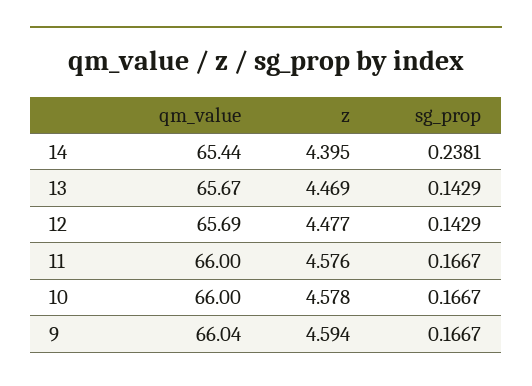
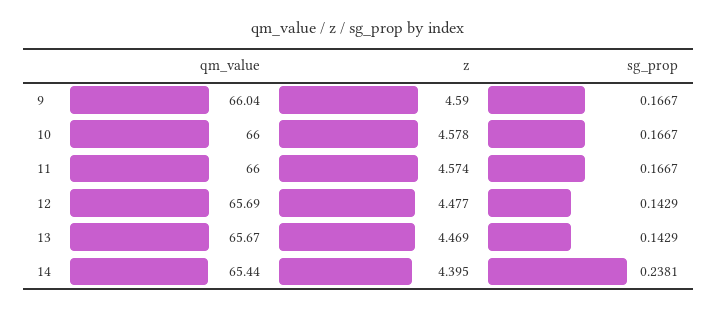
z, 11: 4.576 -> 4.574
z, 9: 4.594 -> 4.59

